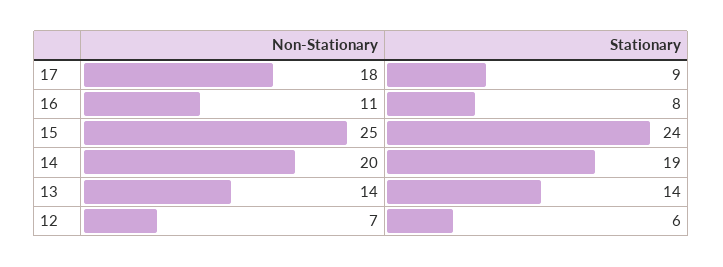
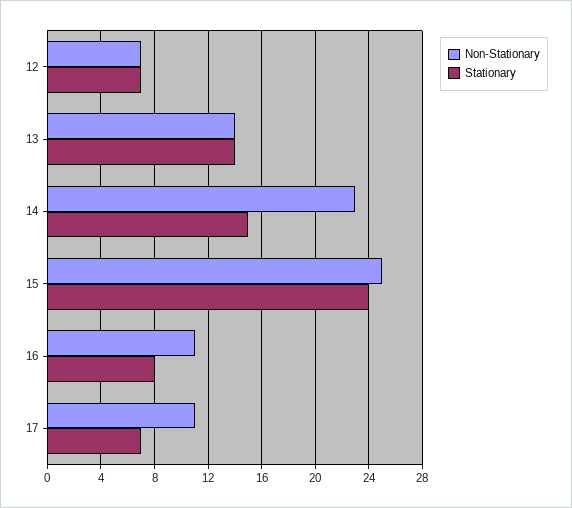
Non-Stationary, 17: 18 -> 11
Stationary, 17: 9 -> 7
Non-Stationary, 14: 20 -> 23
Stationary, 14: 19 -> 15
Stationary, 12: 6 -> 7

